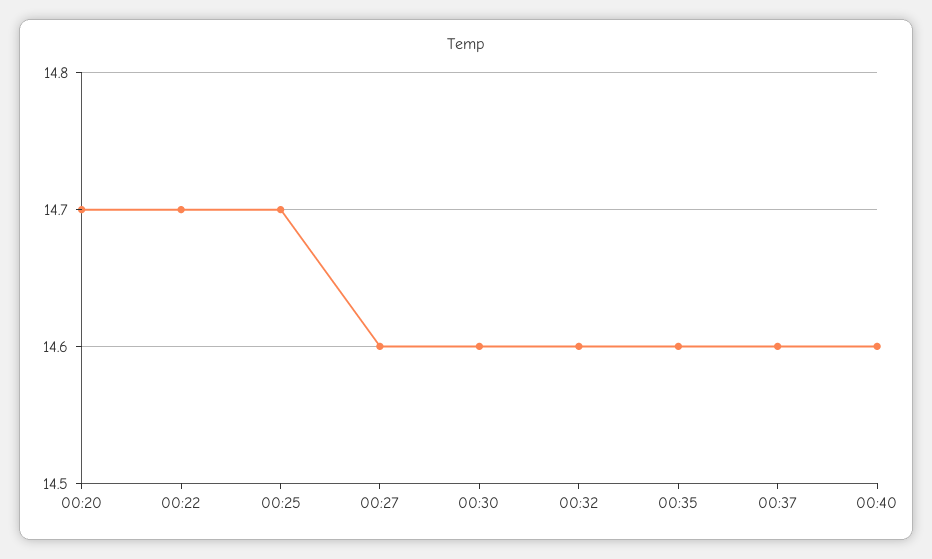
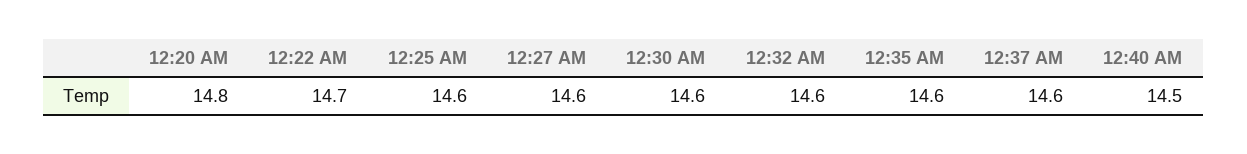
00:20: 14.7 -> 14.8
00:25: 14.7 -> 14.6
00:40: 14.6 -> 14.5

